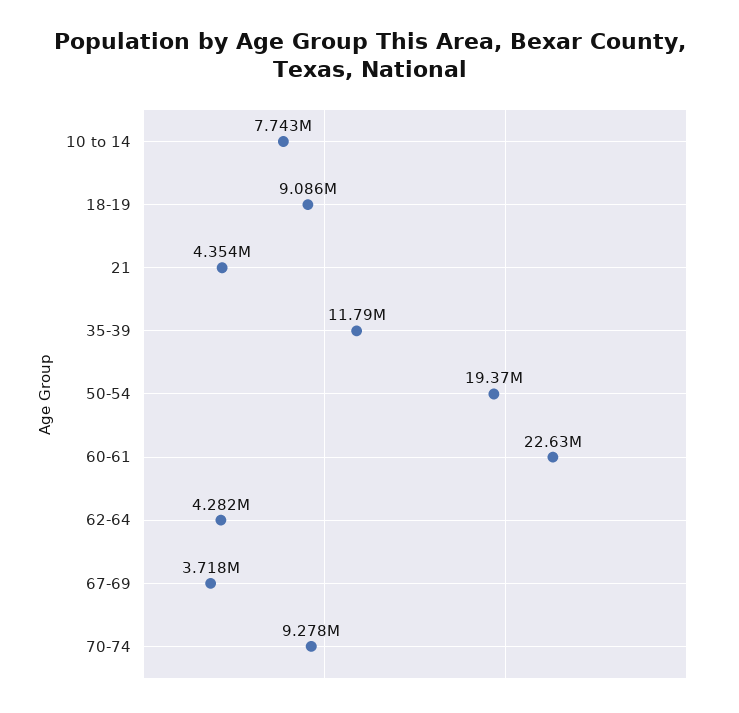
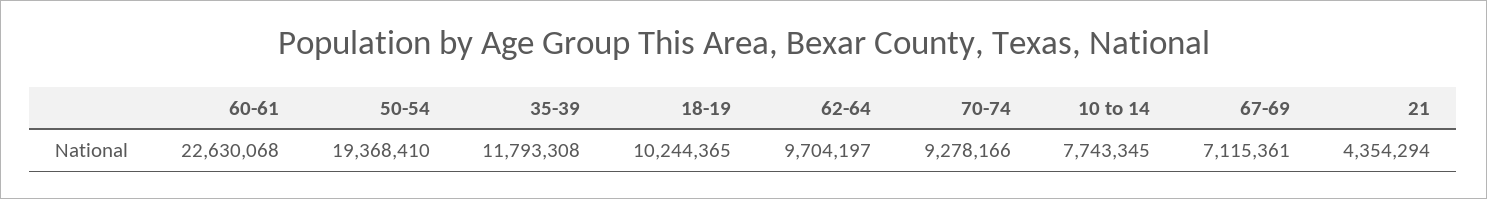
18-19: 9086000 -> 10244365
62-64: 4282000 -> 9704197
67-69: 3718000 -> 7115361

